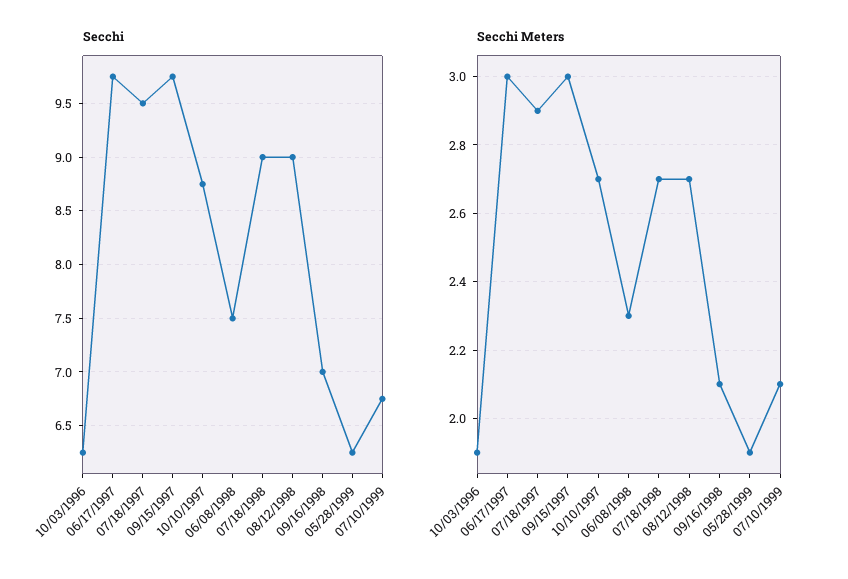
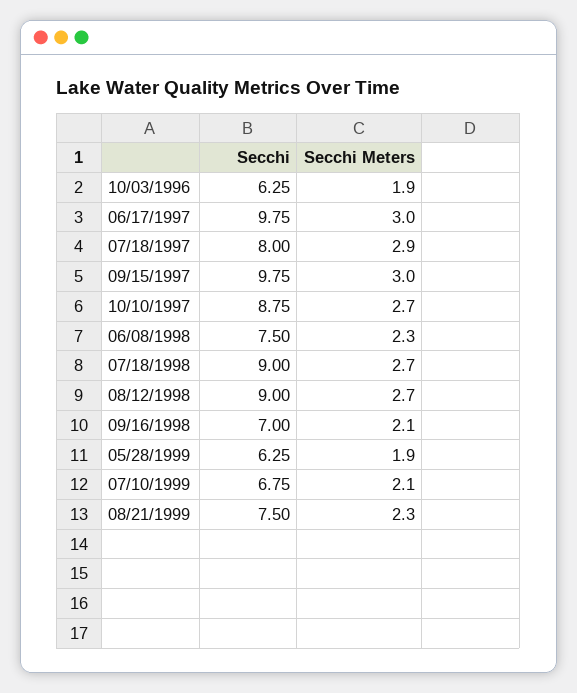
Secchi, 07/18/1997: 9.5 -> 8
Secchi, 08/21/1999: none -> 7.5
Secchi Meters, 08/21/1999: none -> 2.3

